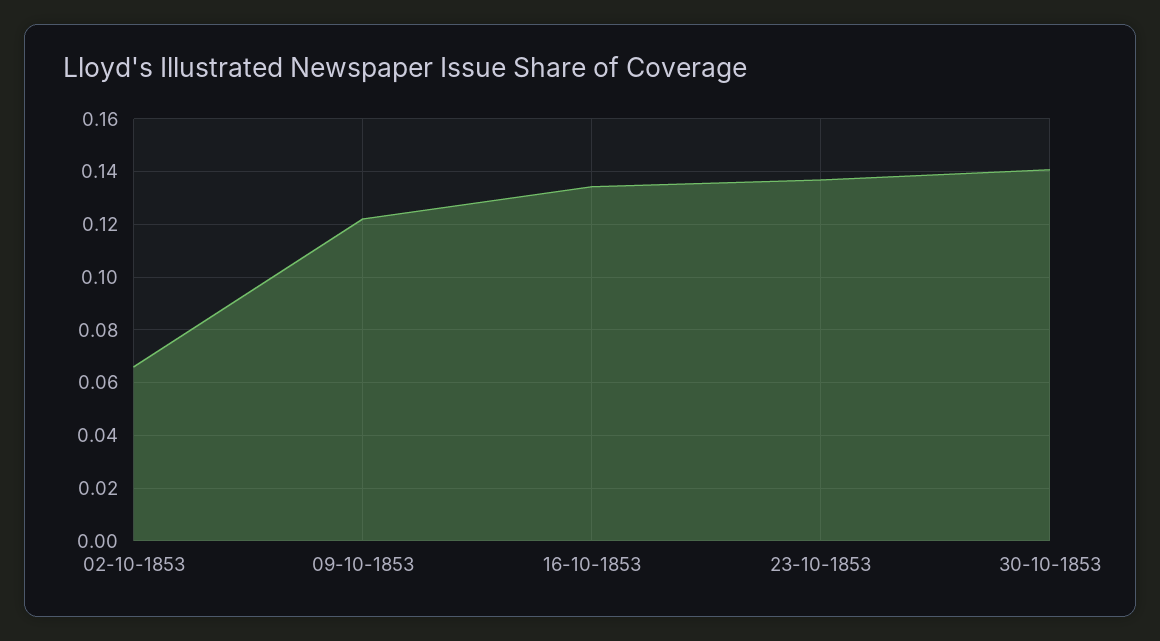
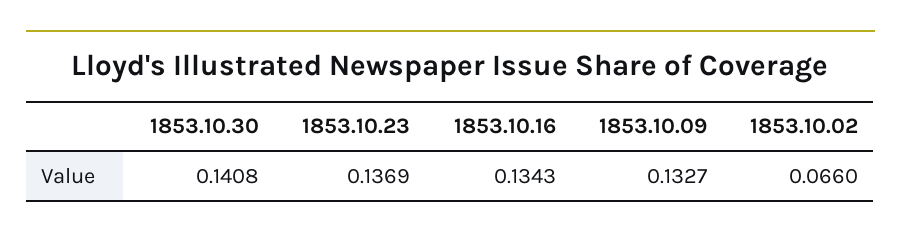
09-10-1853: 0.1225 -> 0.1327

